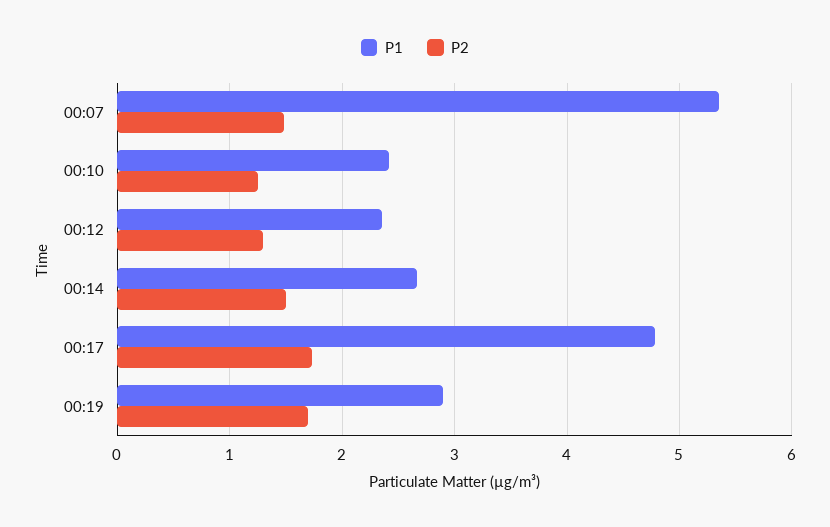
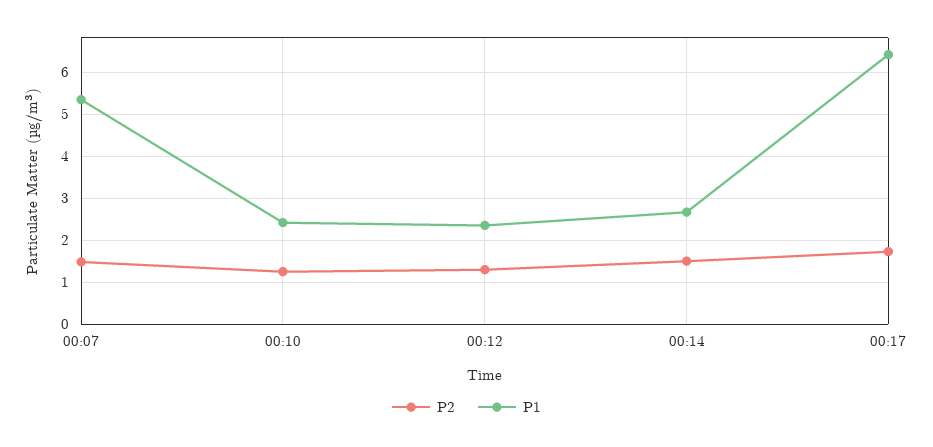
P1, 00:17: 4.8 -> 6.4
P1, 00:19: 2.9 -> none
P2, 00:19: 1.7 -> none

